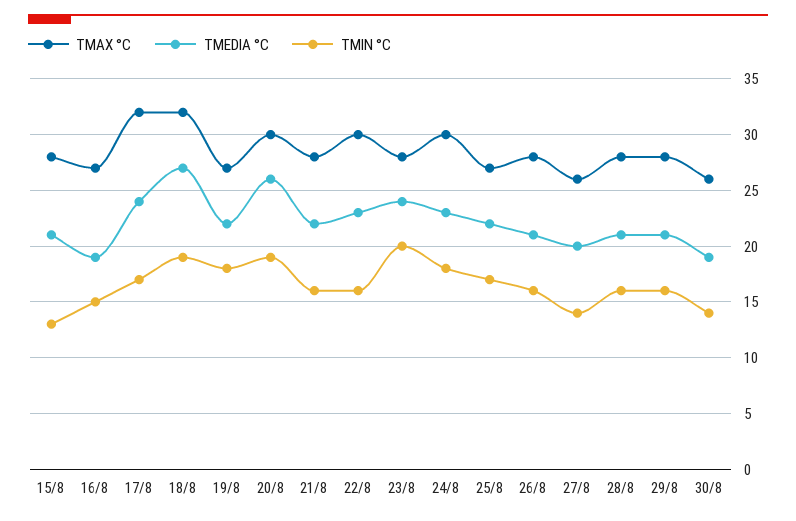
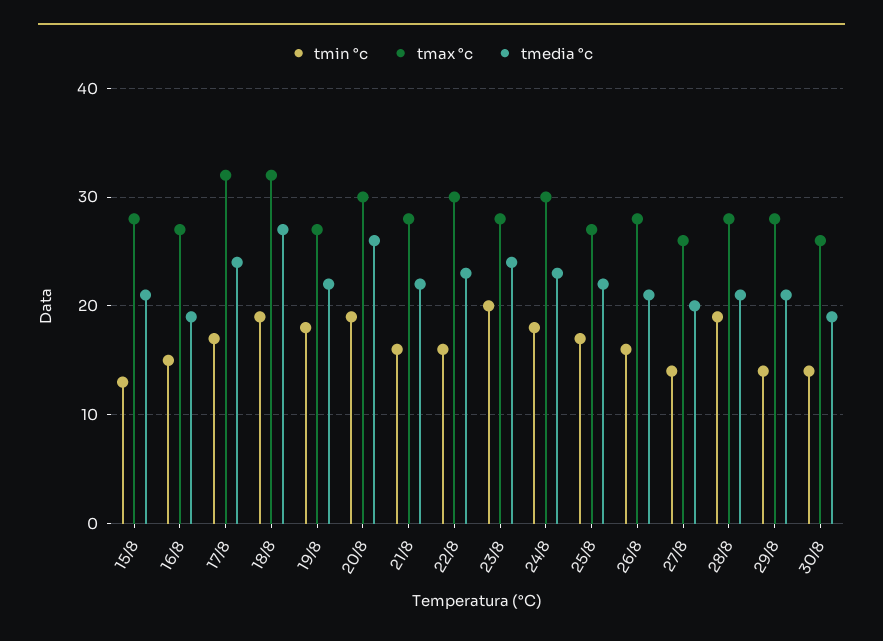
TMIN °C, 28/8: 16 -> 19
TMIN °C, 29/8: 16 -> 14

